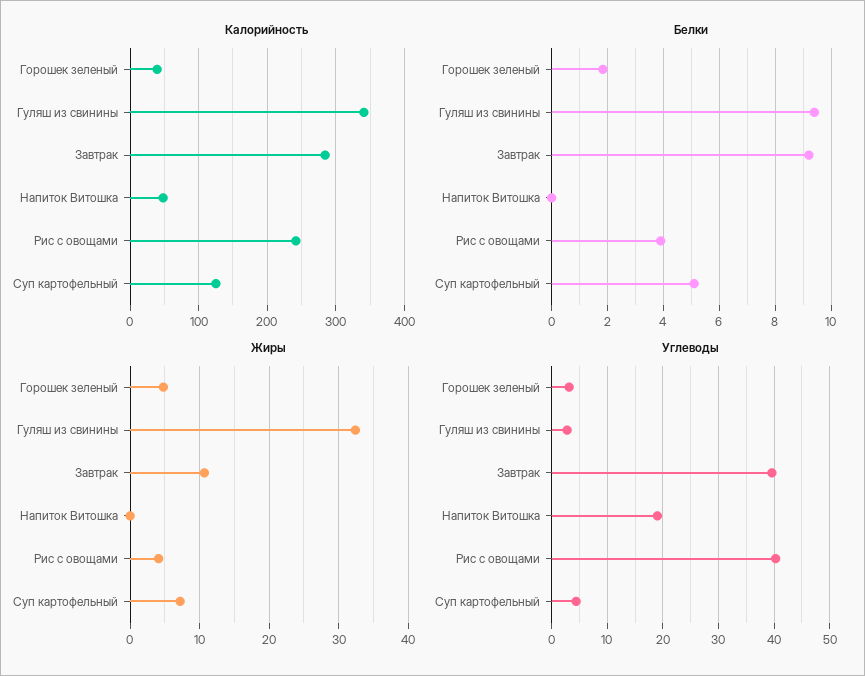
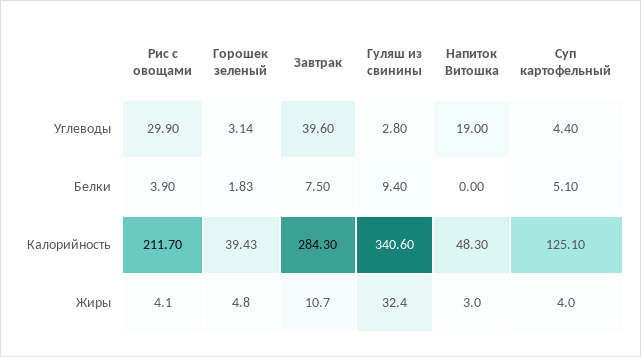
Калорийность, Рис с овощами: 240 -> 211.7
Белки, Завтрак: 9.25 -> 7.5
Жиры, Напиток Витошка: 0 -> 3
Жиры, Суп картофельный: 7 -> 4
Углеводы, Рис с овощами: 40 -> 29.9

